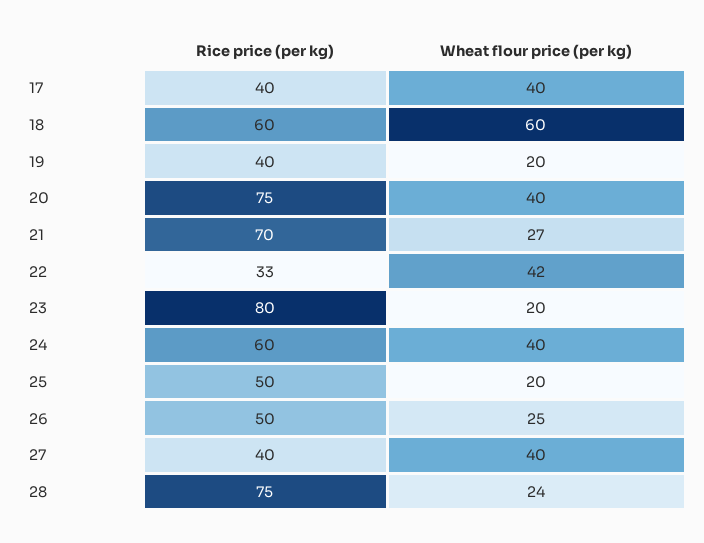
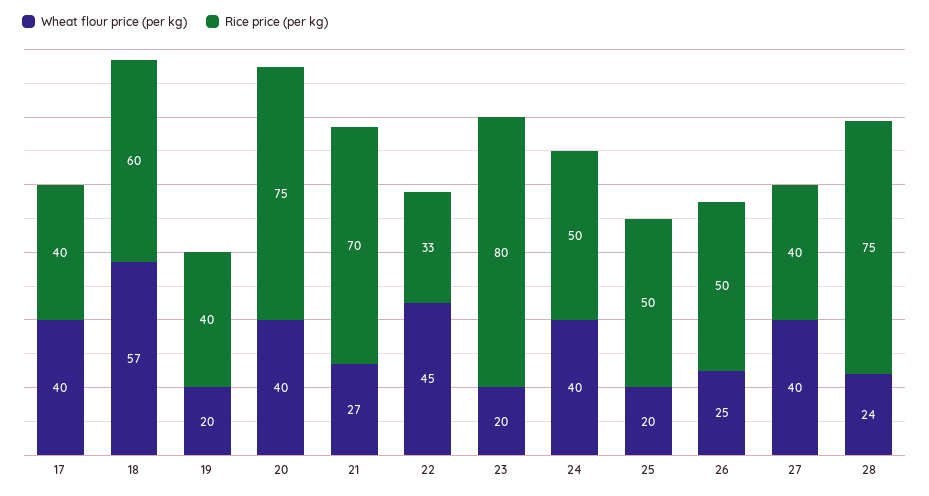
Wheat flour price (per kg), 18: 60 -> 57
Wheat flour price (per kg), 22: 42 -> 45
Rice price (per kg), 24: 60 -> 50

